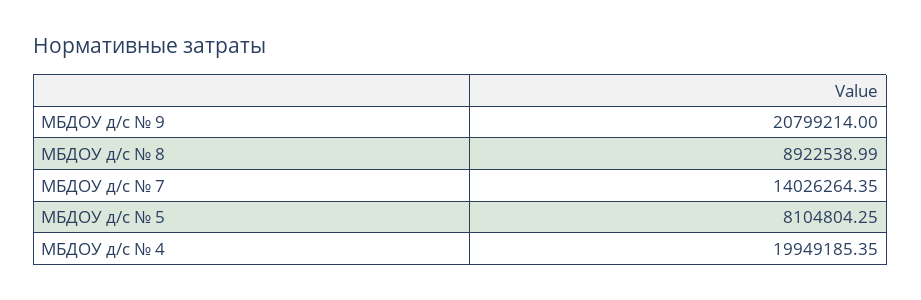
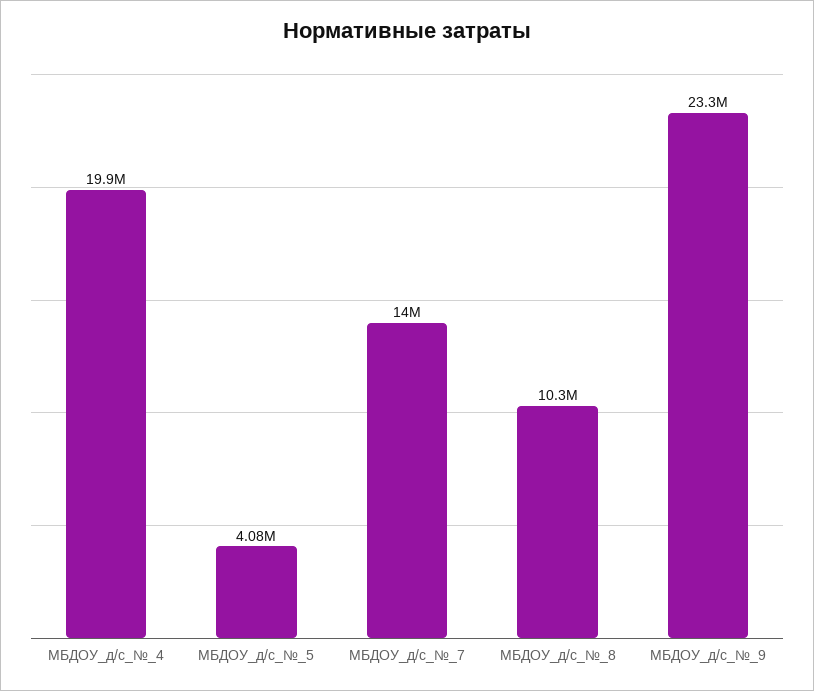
МБДОУ д/с № 9: 20799214 -> 23300000
МБДОУ д/с № 8: 8922538.99 -> 10300000
МБДОУ д/с № 5: 8104804.25 -> 4080000

